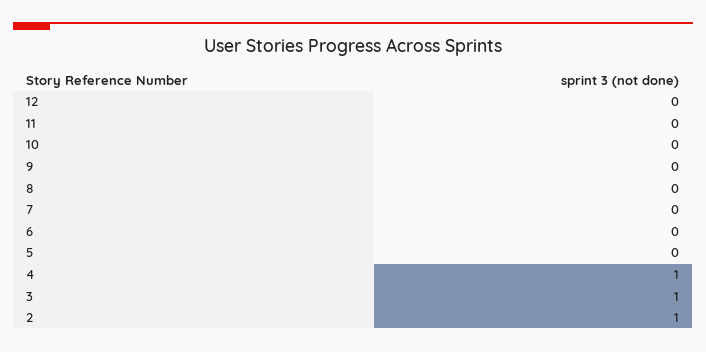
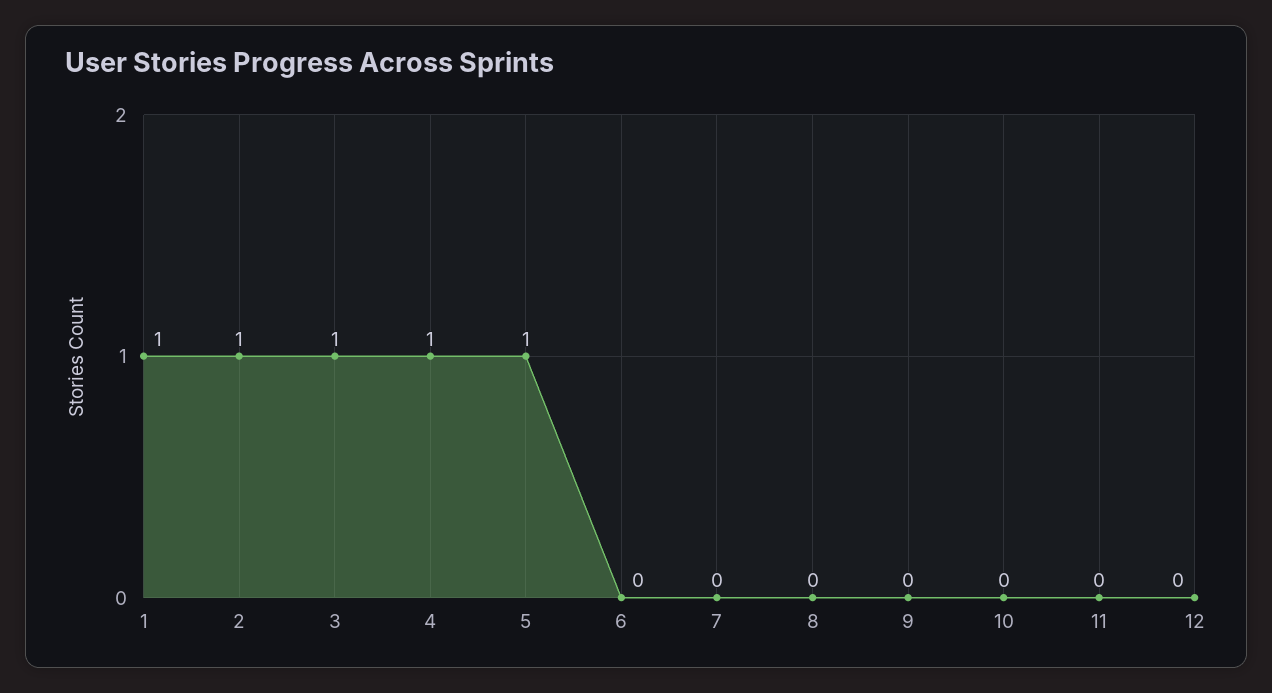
5: 0 -> 1
1: none -> 1

